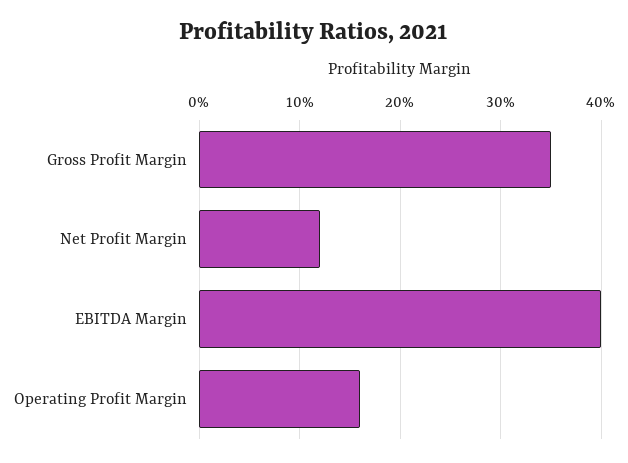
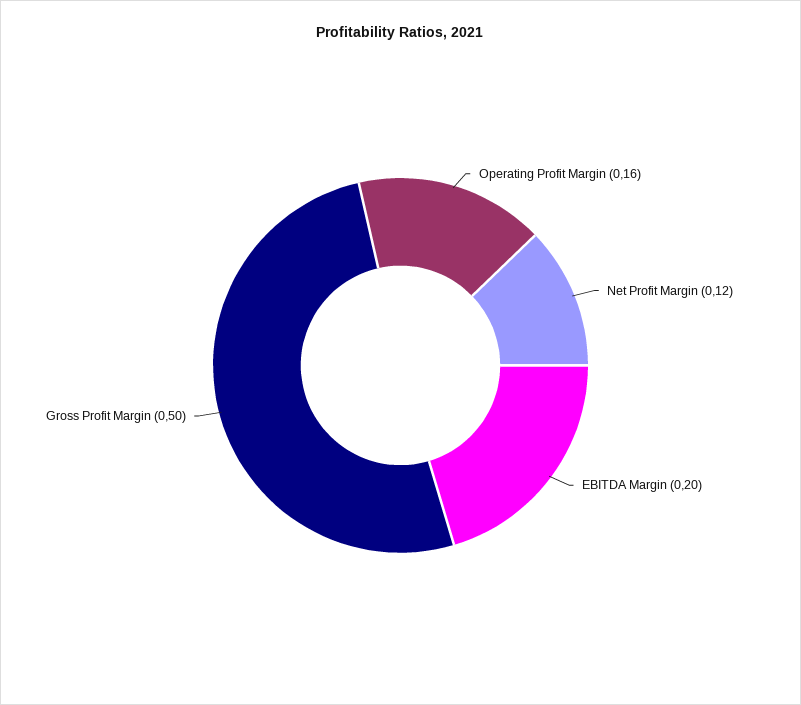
Gross Profit Margin: 0.35 -> 0.5
EBITDA Margin: 0.4 -> 0.2

